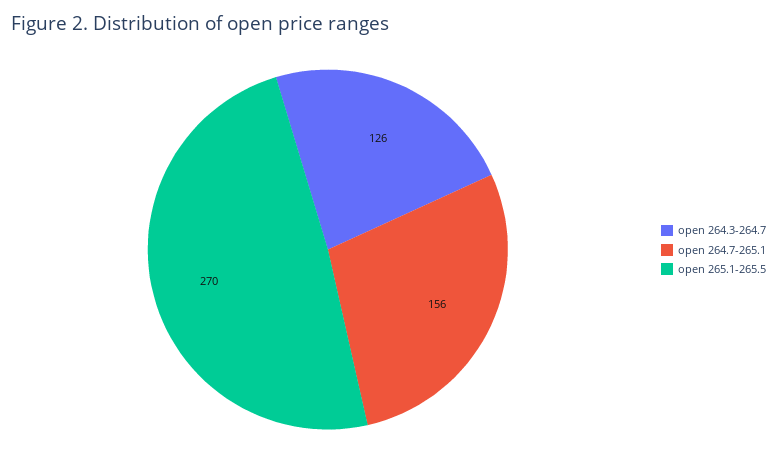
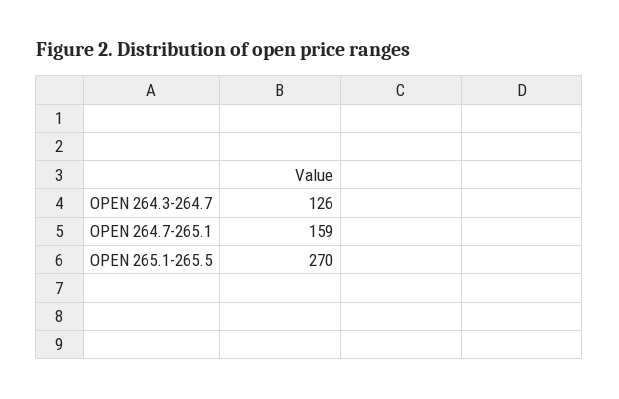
open 264.7-265.1: 156 -> 159

